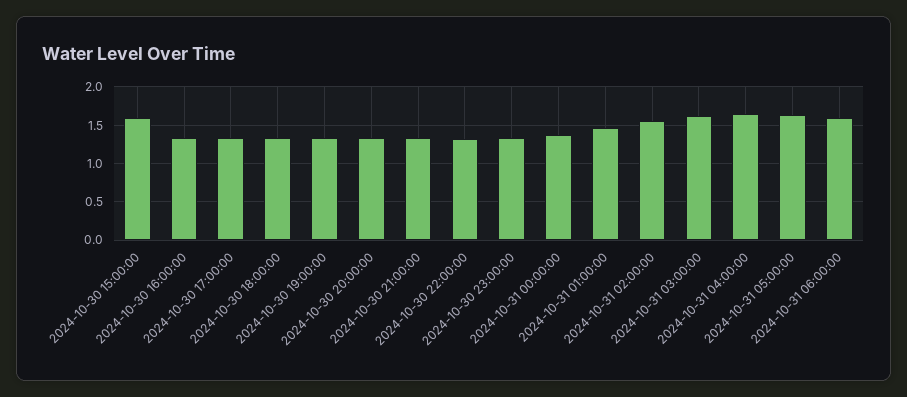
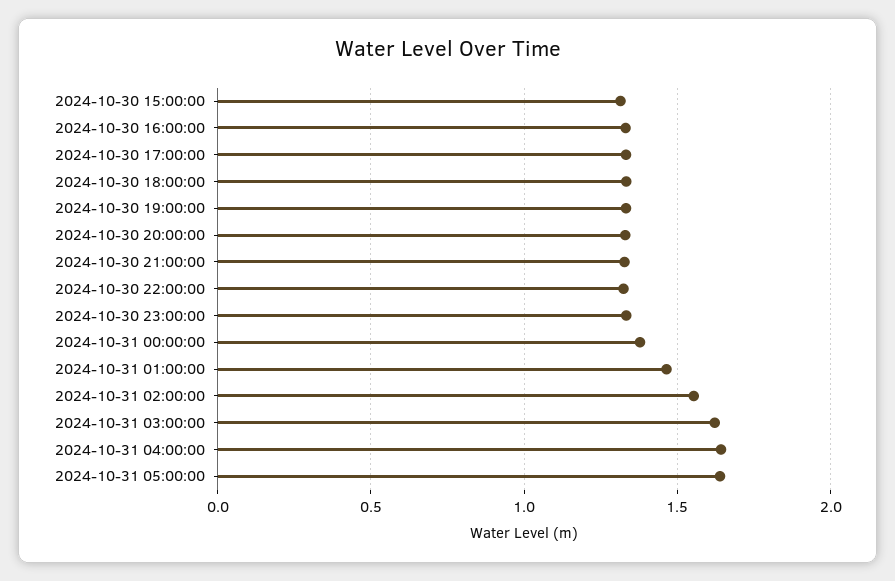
2024-10-30 15:00:00: 1.6 -> 1.3
2024-10-31 06:00:00: 1.6 -> none

